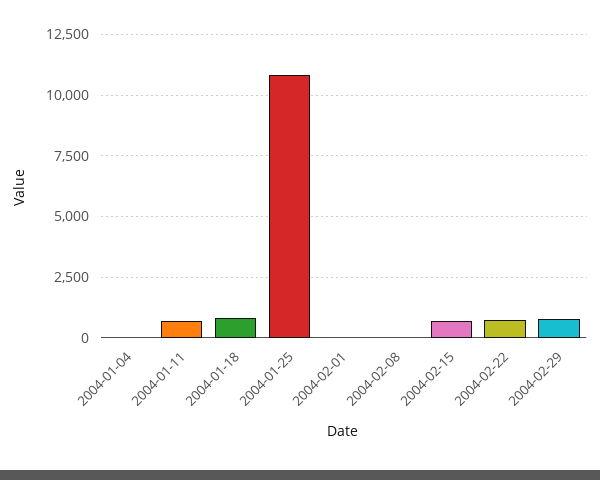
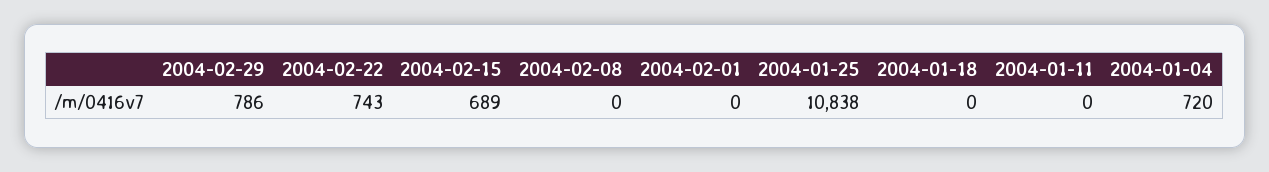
2004-01-04: 0 -> 720
2004-01-11: 750 -> 0
2004-01-18: 750 -> 0

